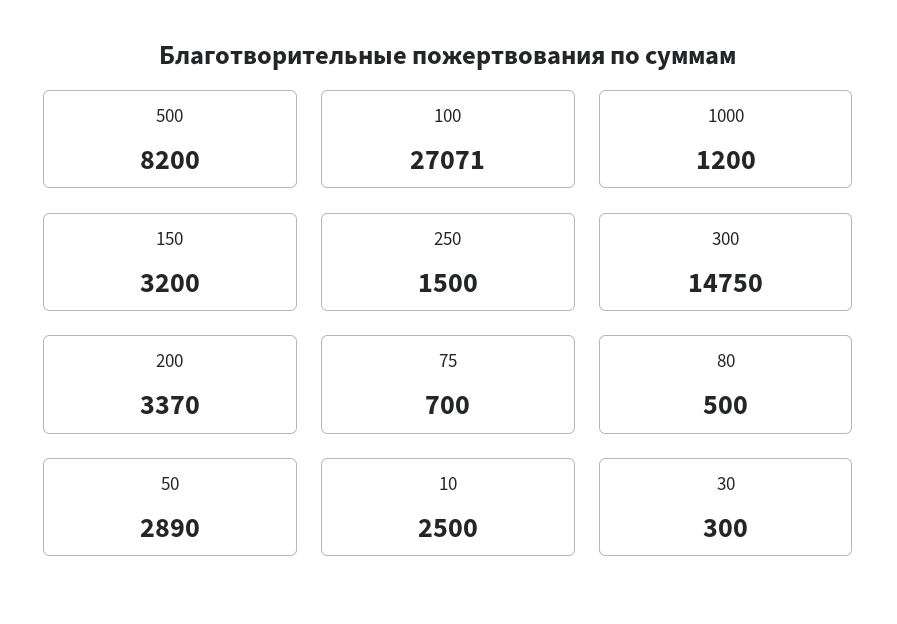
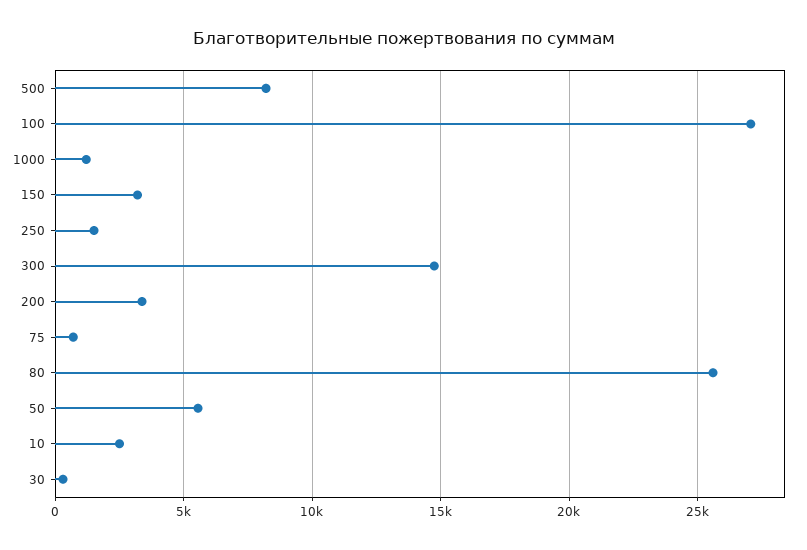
80: 500 -> 25500
50: 2890 -> 5500

